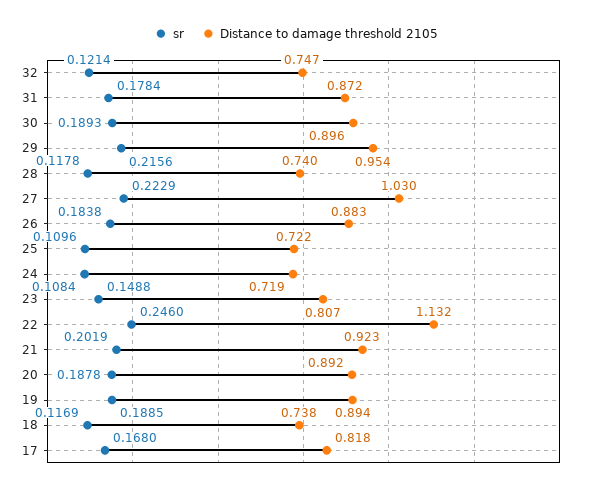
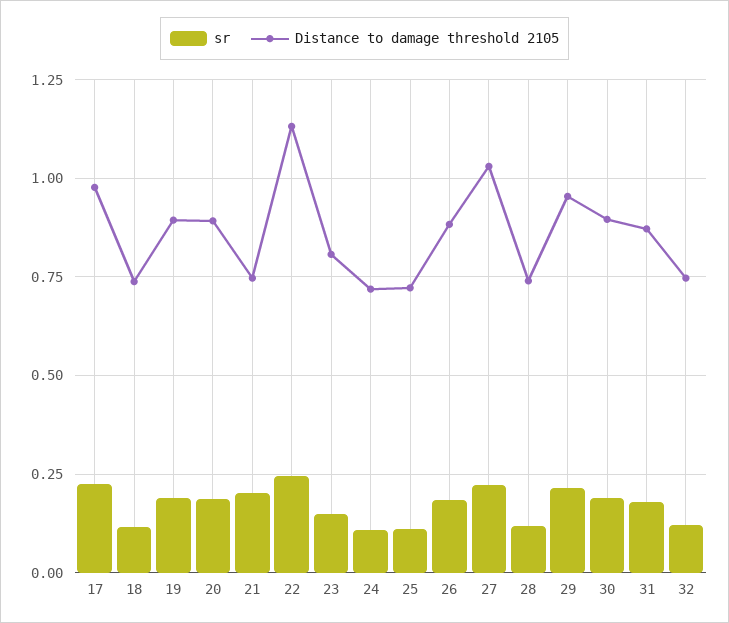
Distance to damage threshold 2105, 21: 0.923 -> 0.75
sr, 17: 0.168 -> 0.225
Distance to damage threshold 2105, 17: 0.818 -> 0.975

